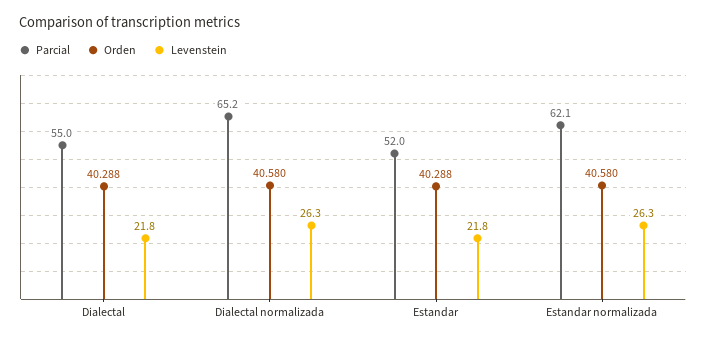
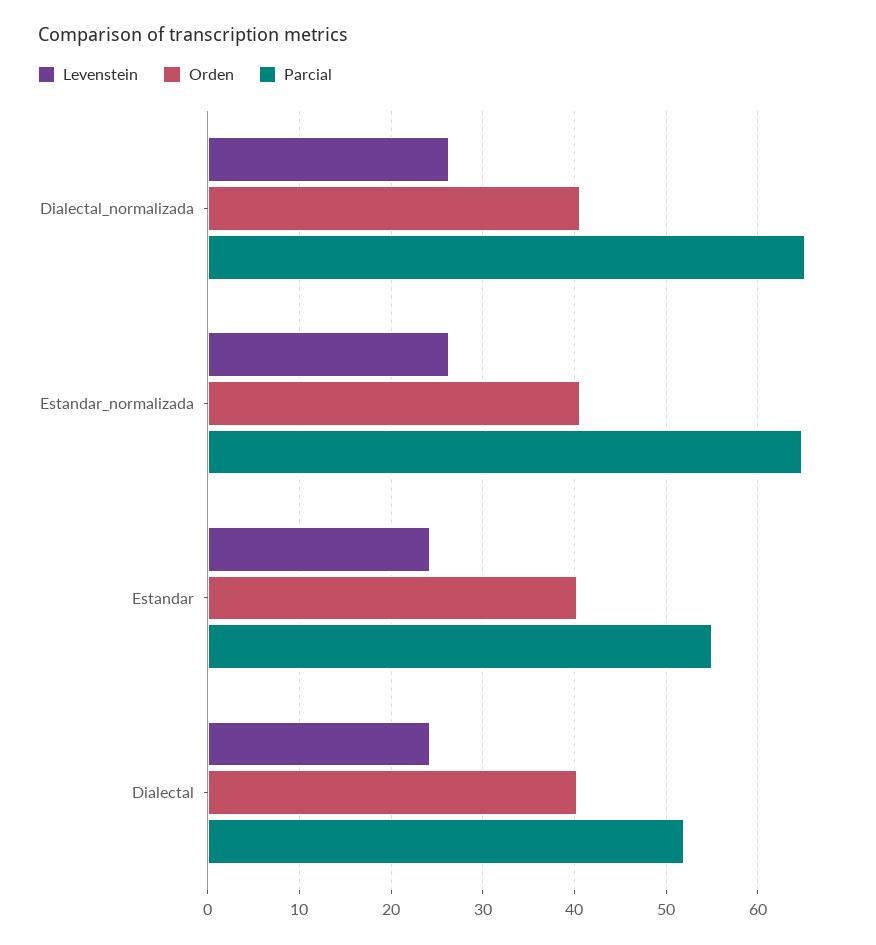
Parcial, Dialectal: 55 -> 52
Levenstein, Dialectal: 21.8 -> 24
Parcial, Estandar: 52 -> 55
Levenstein, Estandar: 21.8 -> 24
Parcial, Estandar normalizada: 62.1 -> 65

